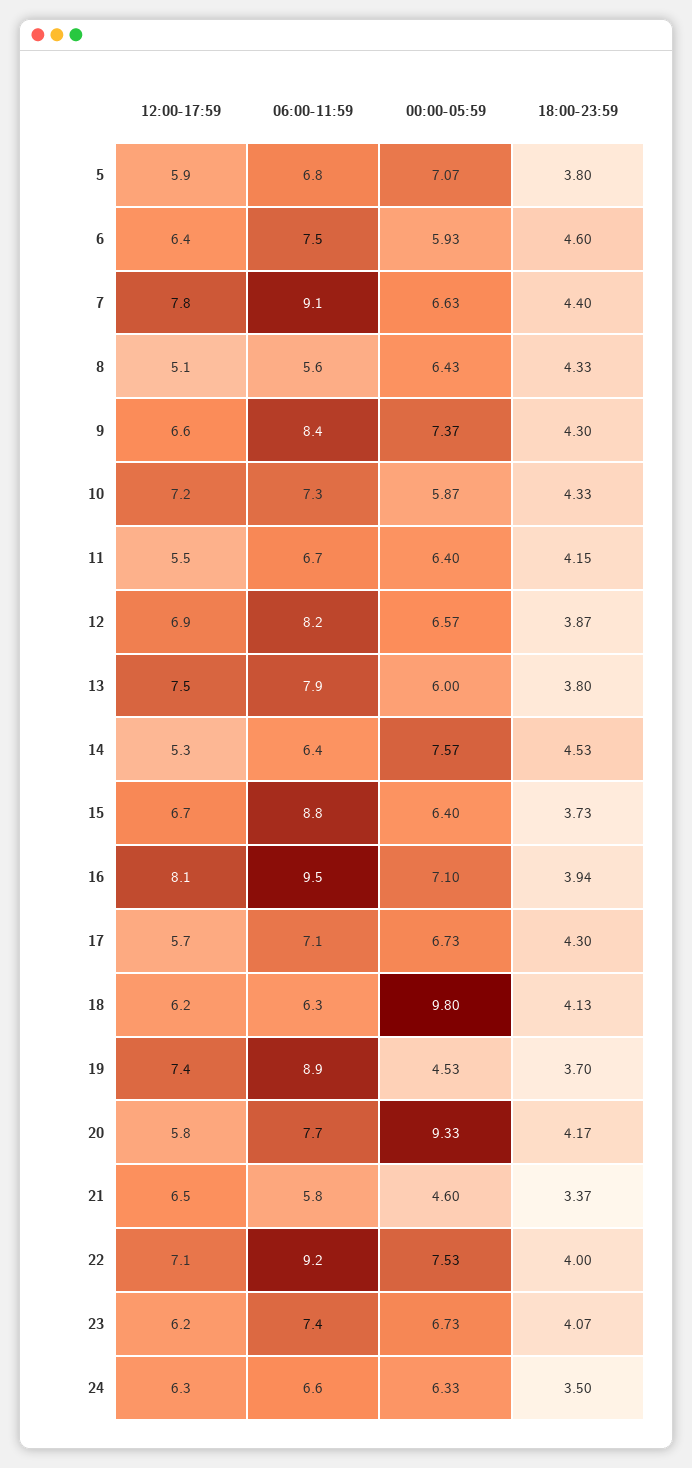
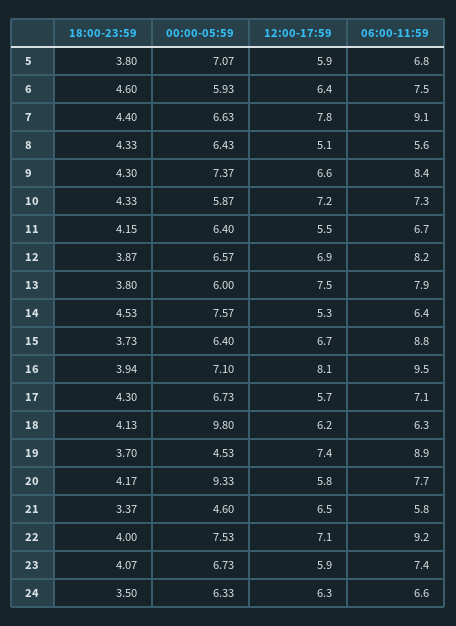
12:00-17:59, 23: 6.2 -> 5.9

